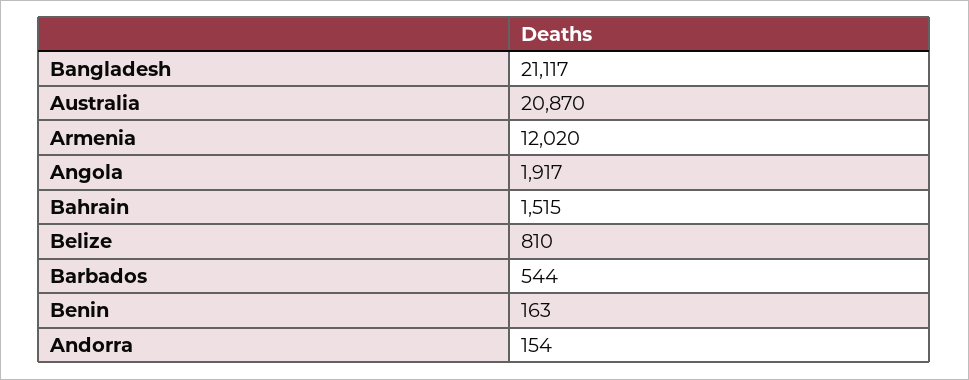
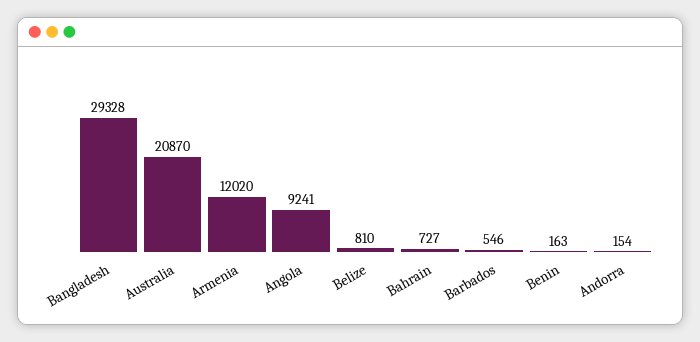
Bangladesh: 21117 -> 29328
Angola: 1917 -> 9241
Bahrain: 1515 -> 727
Barbados: 544 -> 546

